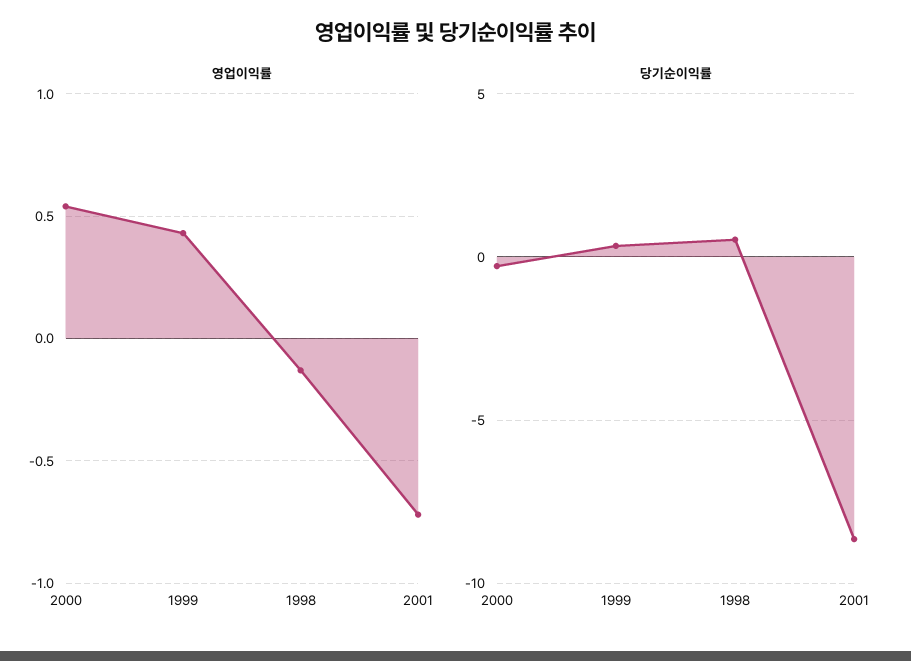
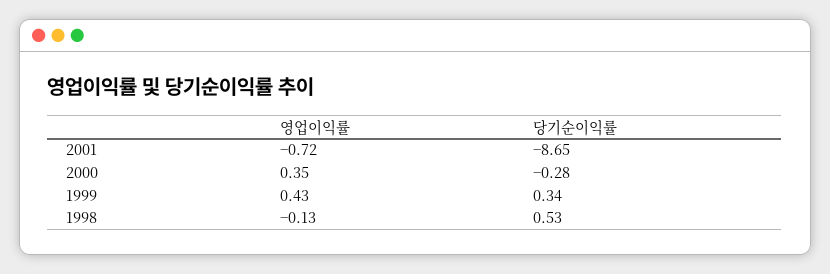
영업이익률, 2000: 0.55 -> 0.35

